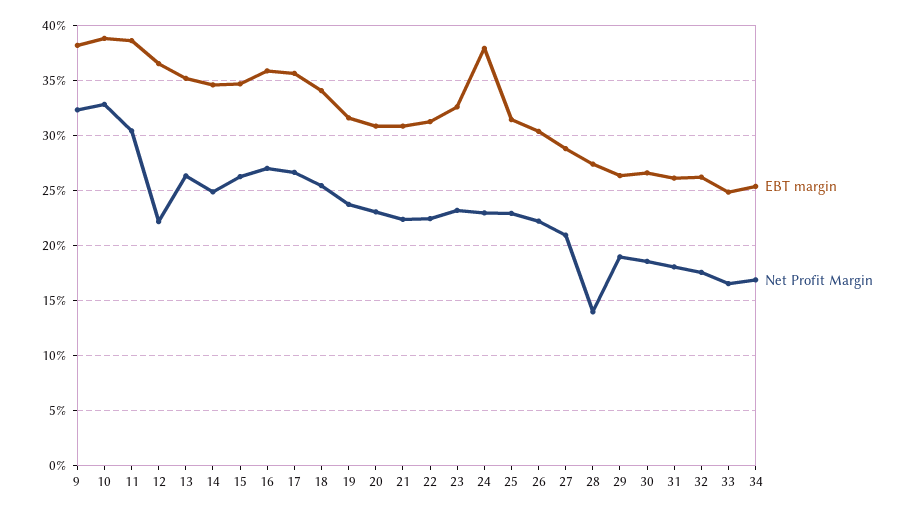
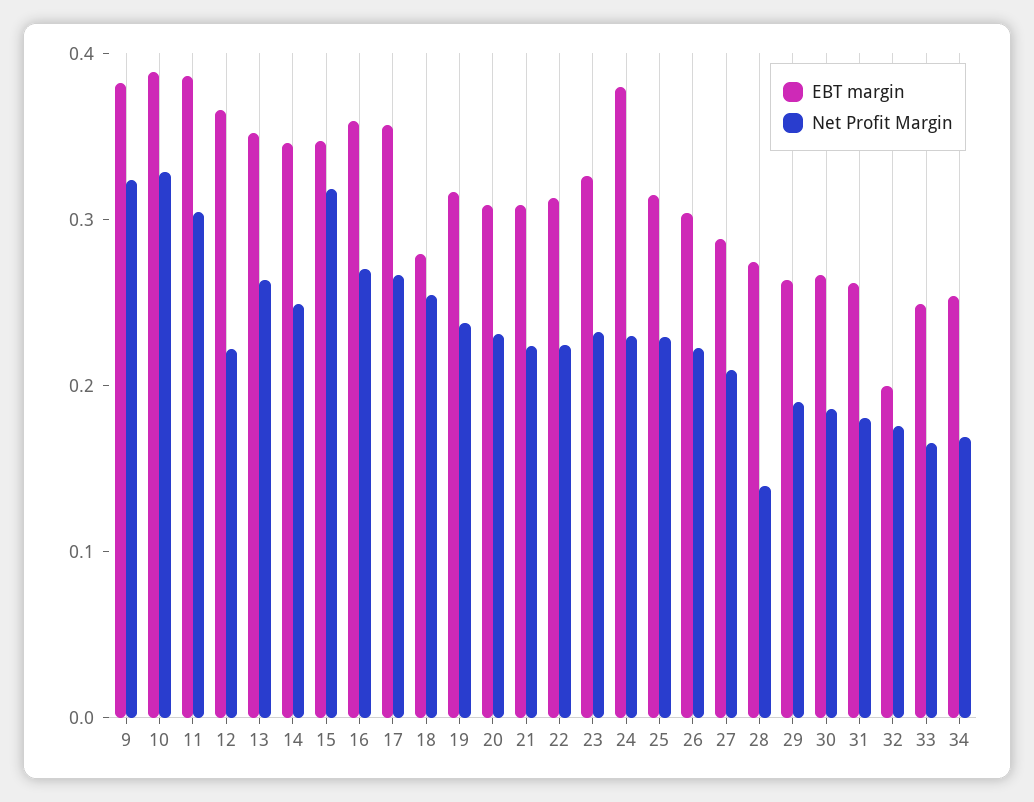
Net Profit Margin, 15: 0.26 -> 0.32
EBT margin, 18: 0.34 -> 0.28
EBT margin, 32: 0.26 -> 0.2

